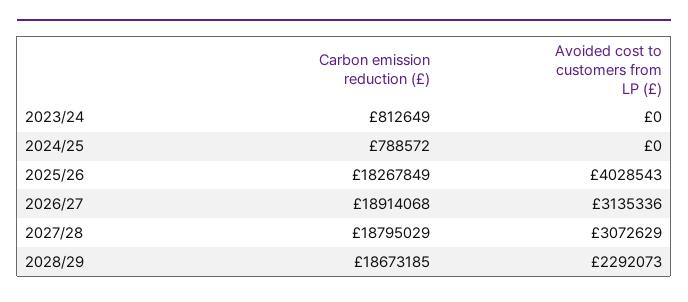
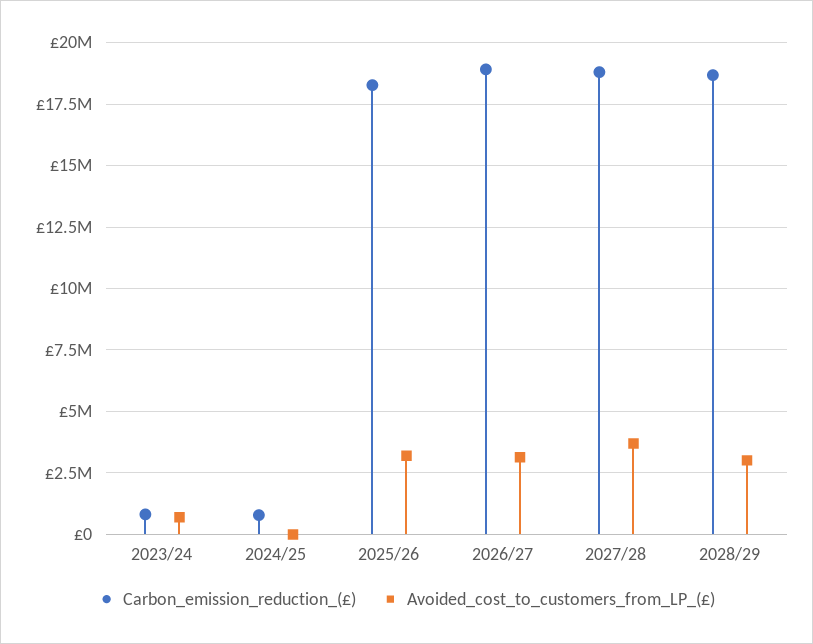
Avoided cost to customers from LP (£), 2023/24: 0 -> 750000
Avoided cost to customers from LP (£), 2025/26: 4028543 -> 3250000
Avoided cost to customers from LP (£), 2027/28: 3072629 -> 3750000
Avoided cost to customers from LP (£), 2028/29: 2292073 -> 3000000

